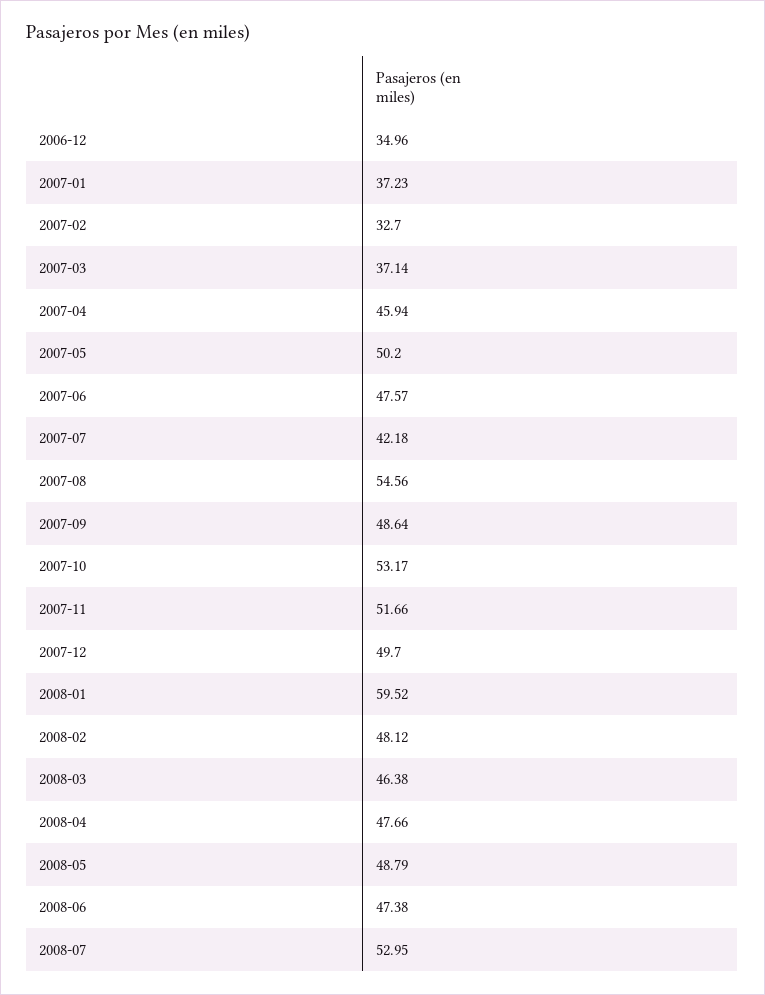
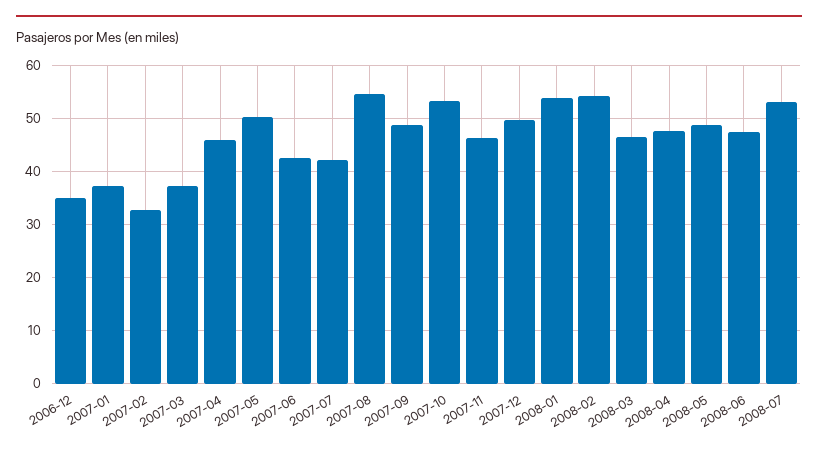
2007-06: 47.57 -> 42
2007-11: 51.66 -> 46
2008-01: 59.52 -> 54
2008-02: 48.12 -> 54

